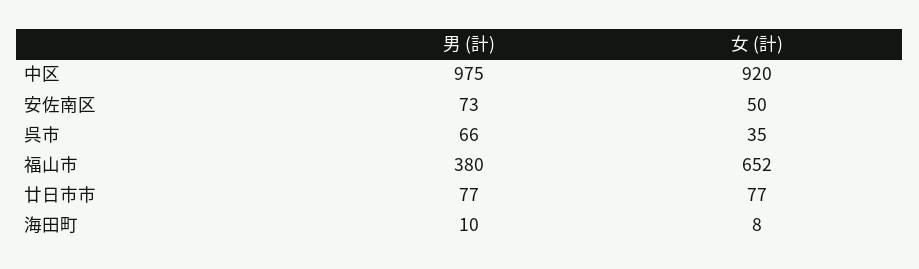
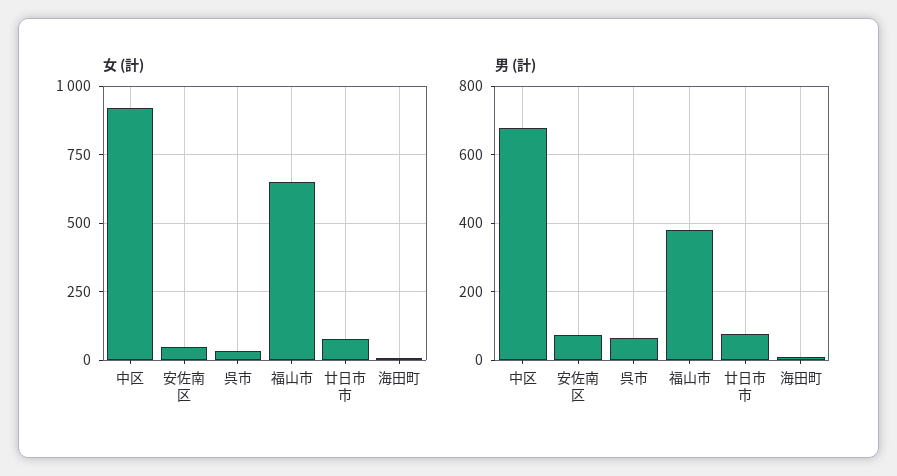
男 (計), 中区: 975 -> 680

